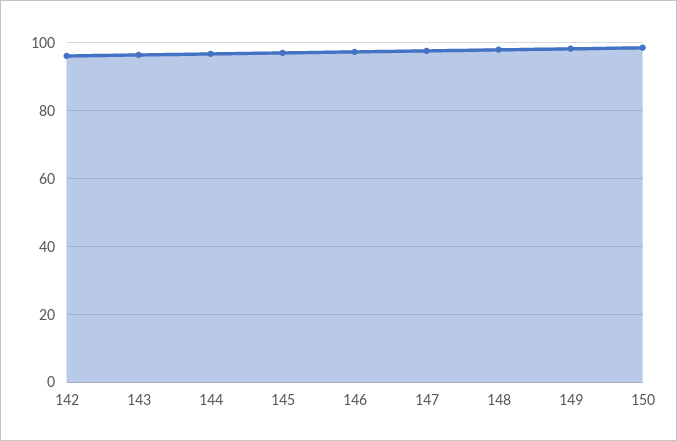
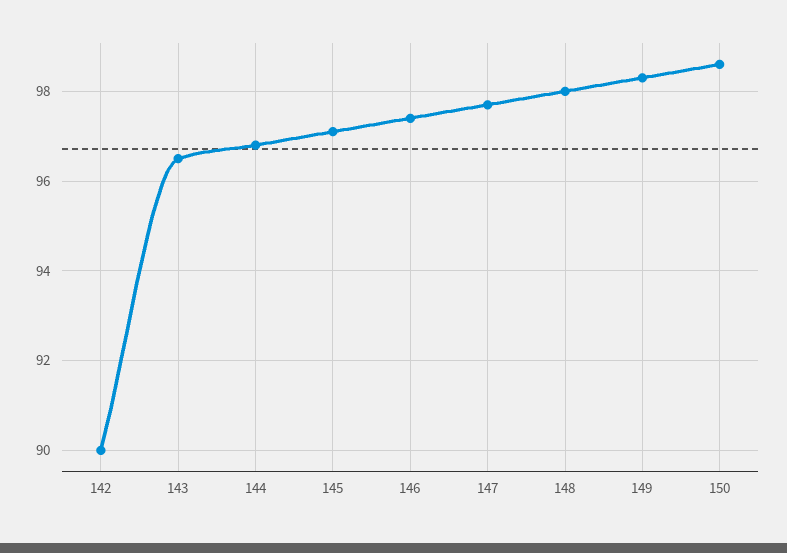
142: 96 -> 90

